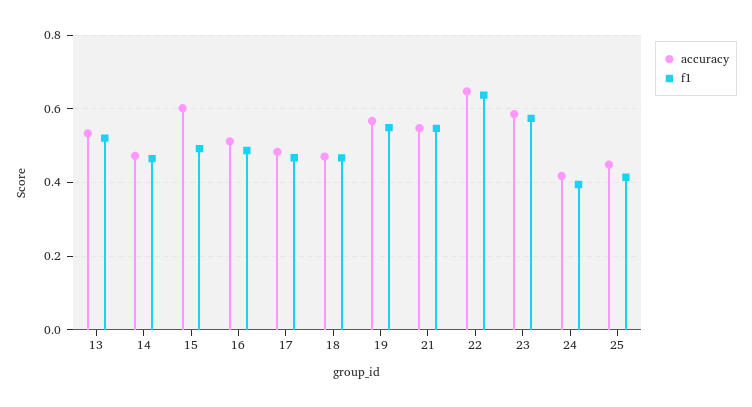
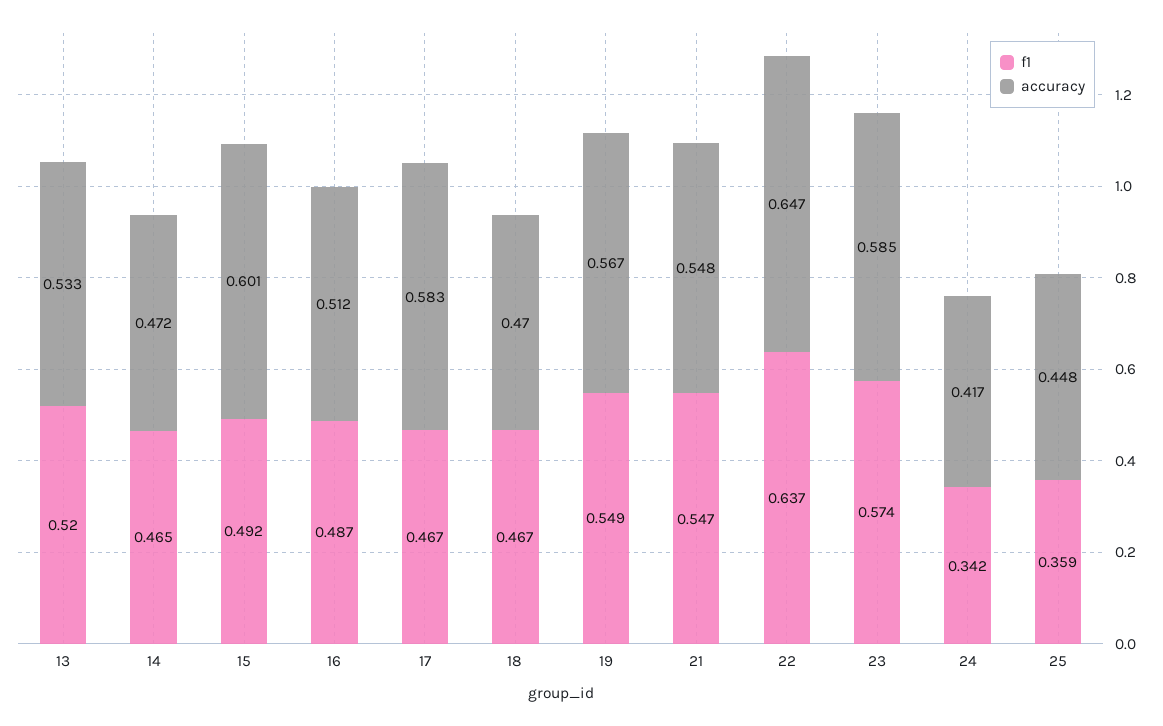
accuracy, 17: 0.48 -> 0.583
f1, 24: 0.4 -> 0.342
f1, 25: 0.42 -> 0.359

